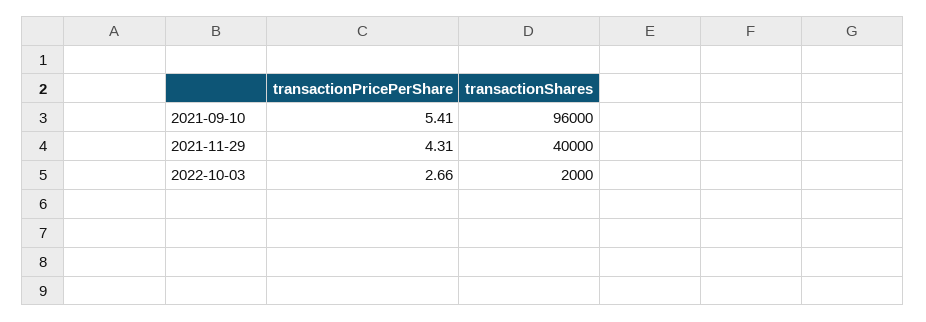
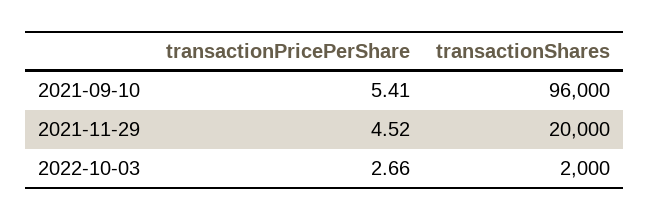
transactionPricePerShare, 2021-11-29: 4.31 -> 4.52
transactionShares, 2021-11-29: 40000 -> 20000

